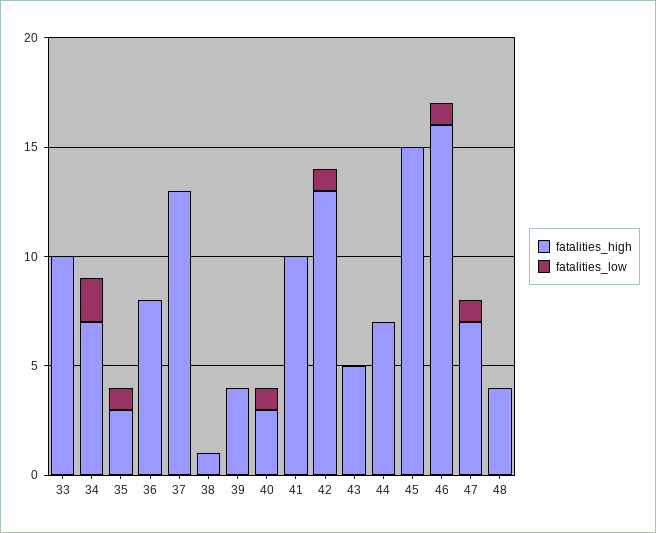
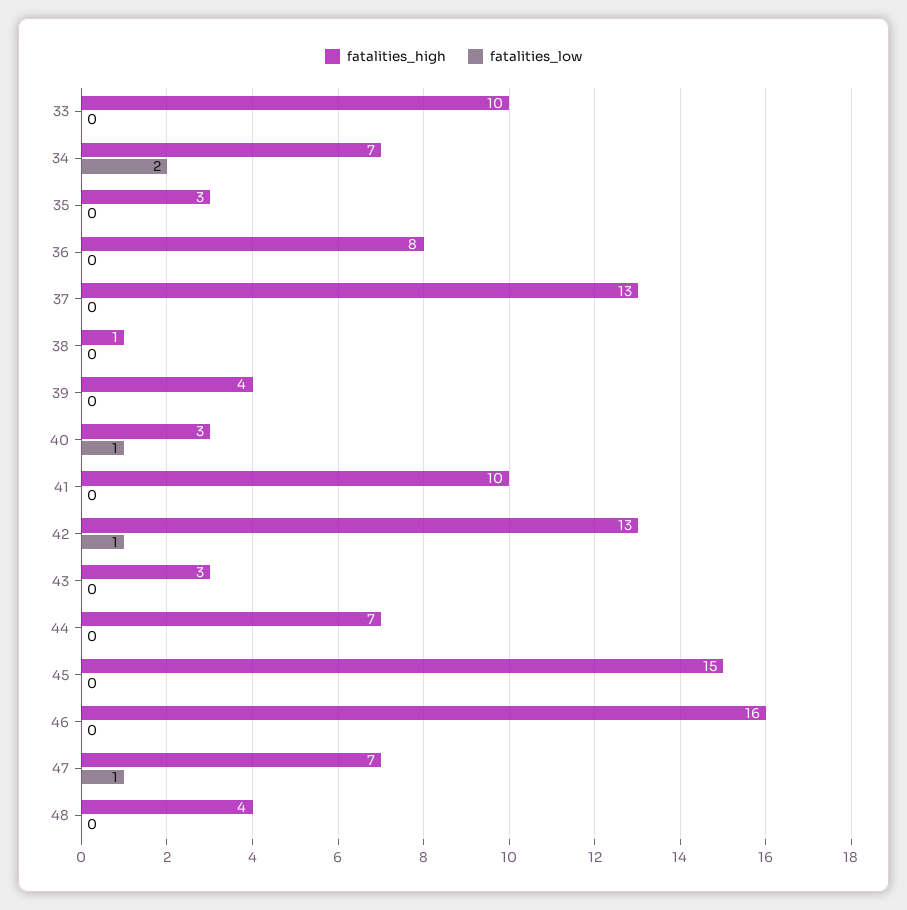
fatalities_low, 35: 1 -> 0
fatalities_high, 43: 5 -> 3
fatalities_low, 46: 1 -> 0

